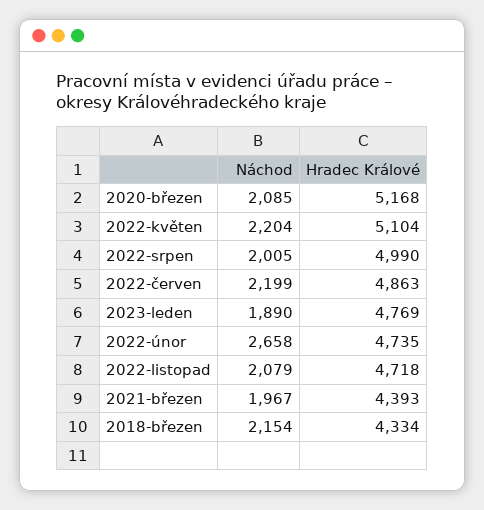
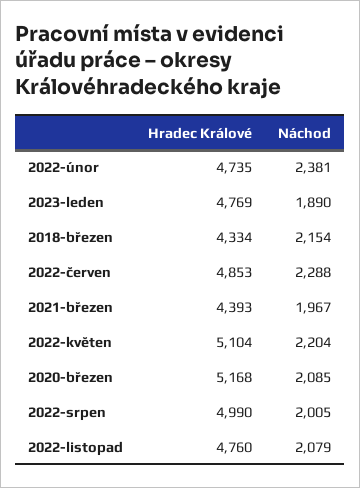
Náchod, 2022-červen: 2199 -> 2288
Hradec Králové, 2022-červen: 4863 -> 4853
Náchod, 2022-únor: 2658 -> 2381
Hradec Králové, 2022-listopad: 4718 -> 4760

